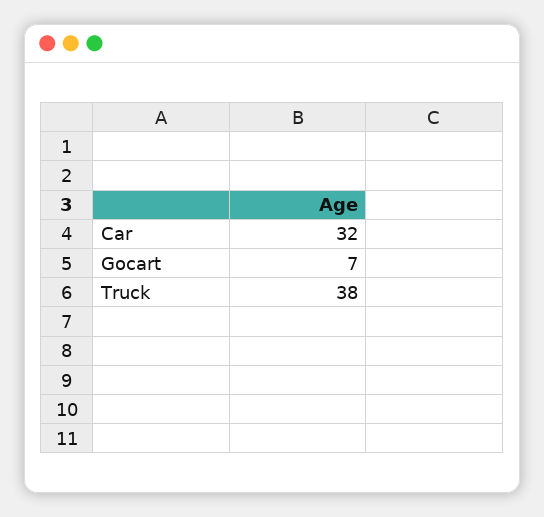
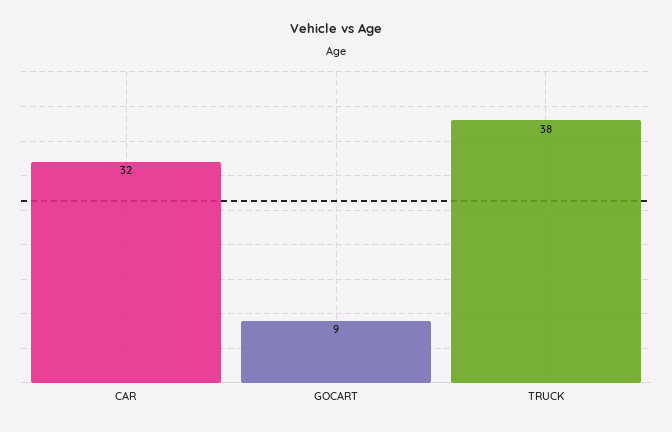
Gocart: 7 -> 9

